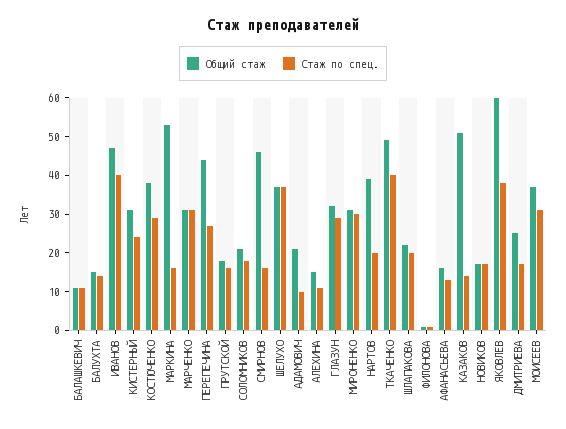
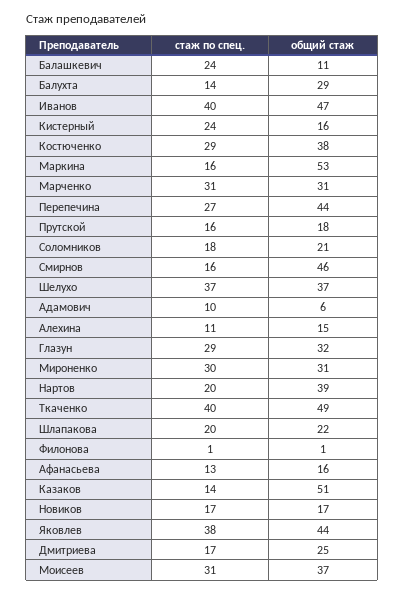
Стаж по спец., БАЛАШКЕВИЧ: 10 -> 24
Общий стаж, БАЛУХТА: 15 -> 29
Общий стаж, КИСТЕРНЫЙ: 30 -> 16
Общий стаж, АДАМОВИЧ: 20 -> 6
Общий стаж, ЯКОВЛЕВ: 60 -> 44

